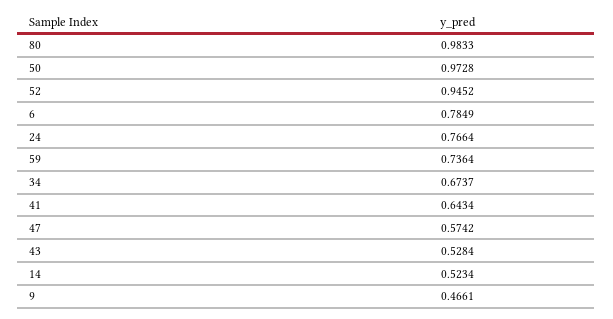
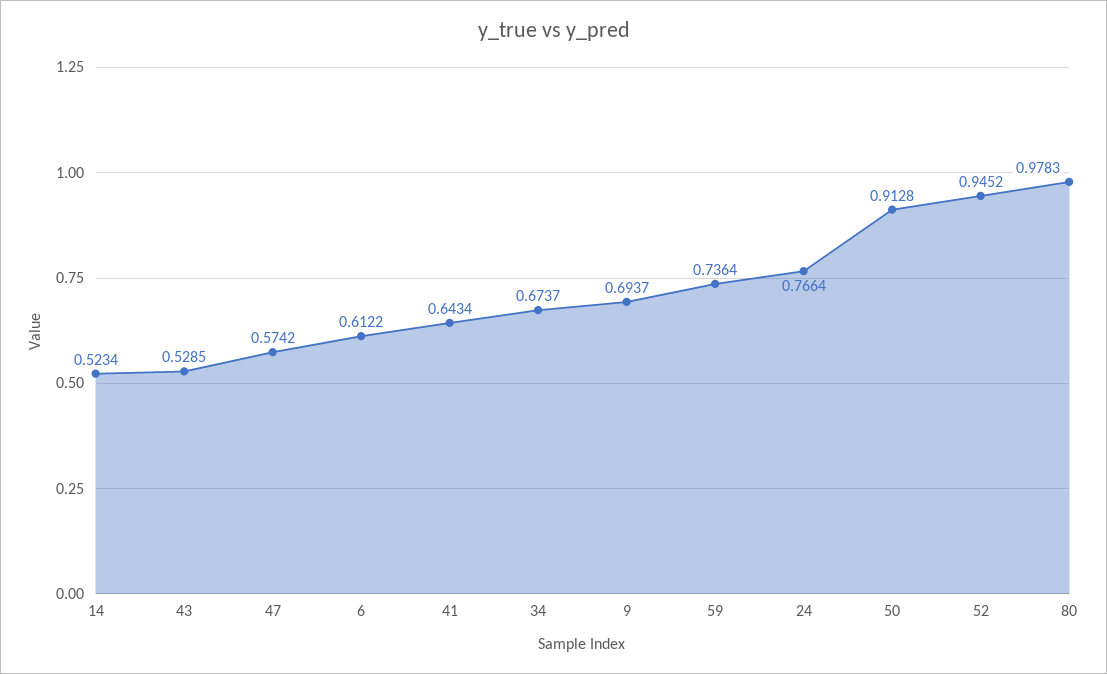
80: 0.9833 -> 0.9783
50: 0.9728 -> 0.9128
6: 0.7849 -> 0.6122
43: 0.5284 -> 0.5285
9: 0.4661 -> 0.6937

